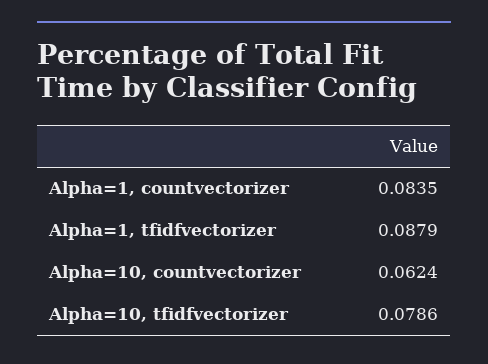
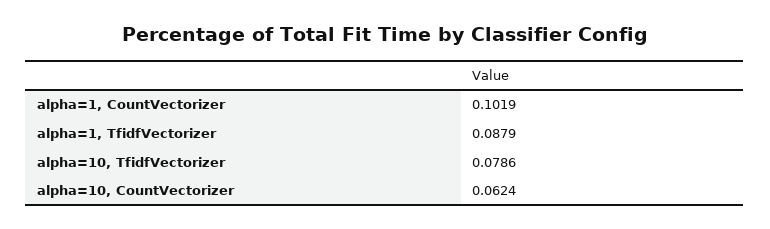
Alpha=1, countvectorizer: 0.0835 -> 0.1019

